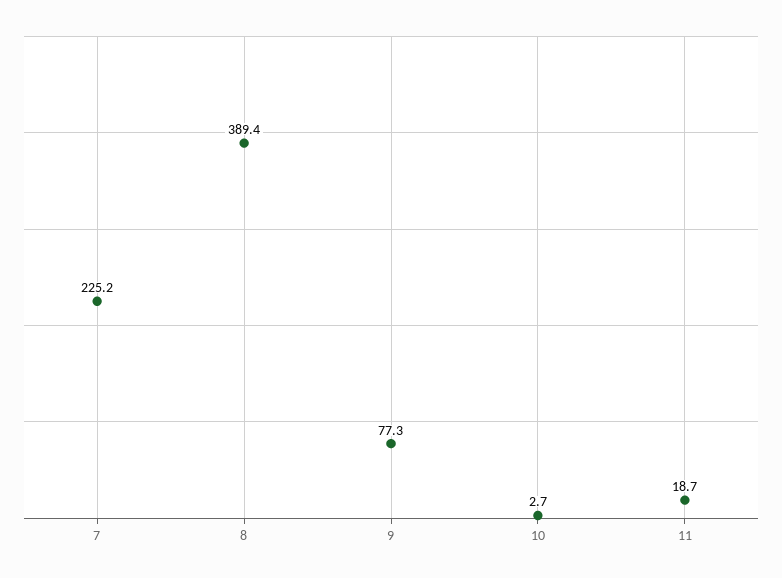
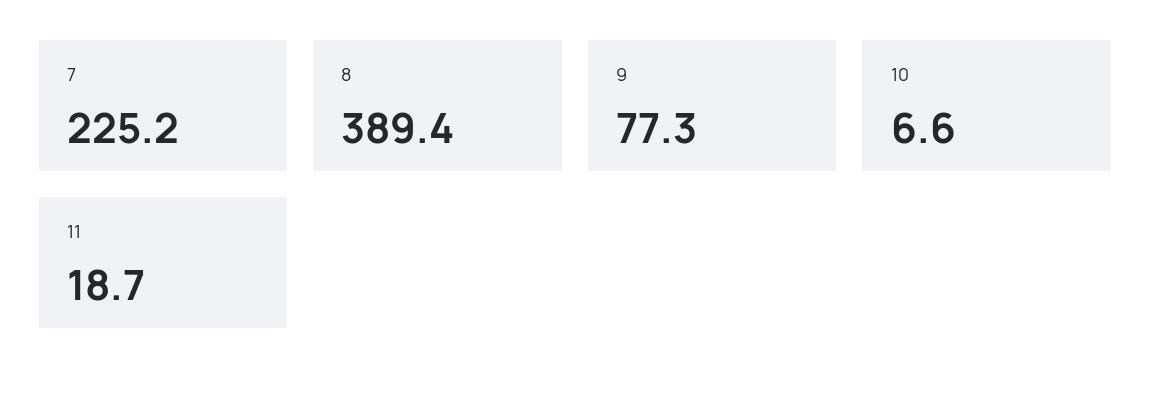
10: 2.7 -> 6.6

